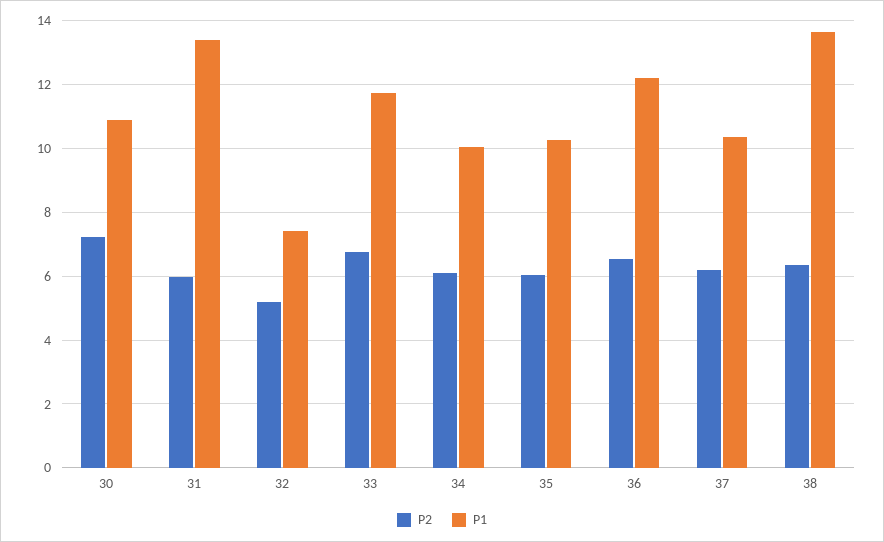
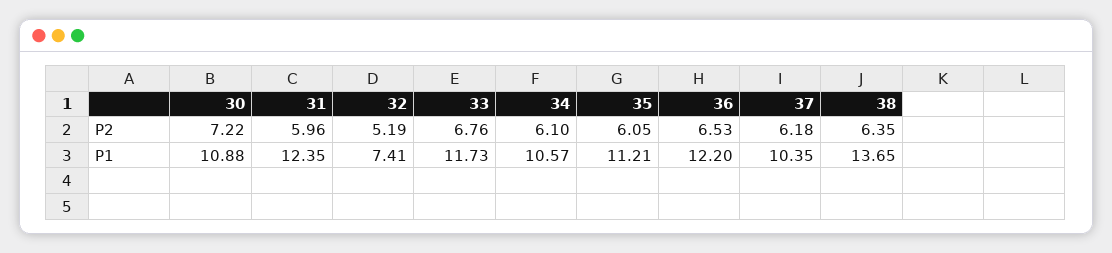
P1, 31: 13.4 -> 12.35
P1, 34: 10 -> 10.57
P1, 35: 10.2 -> 11.21

